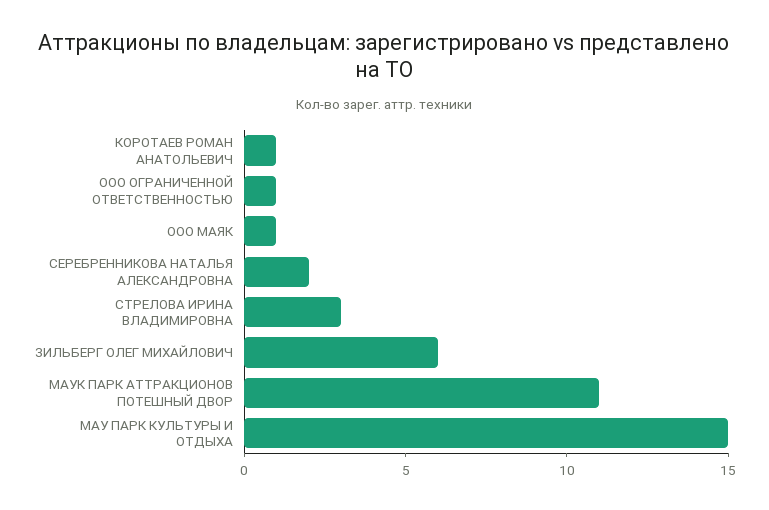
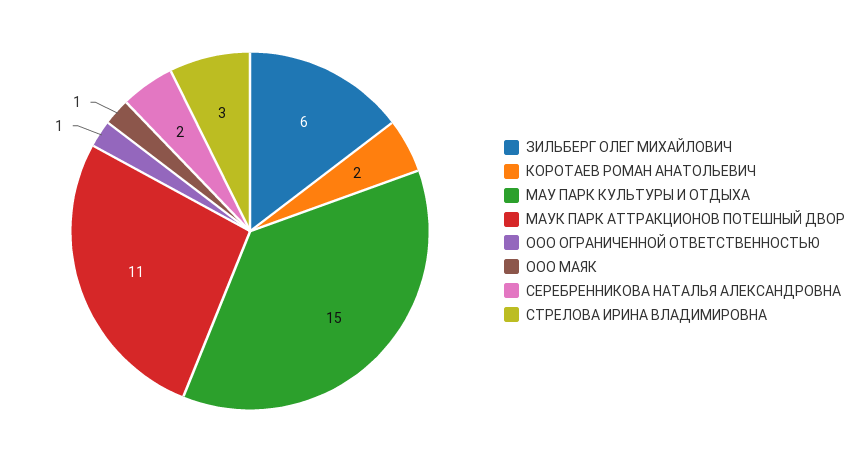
КОРОТАЕВ РОМАН АНАТОЛЬЕВИЧ: 1 -> 2

